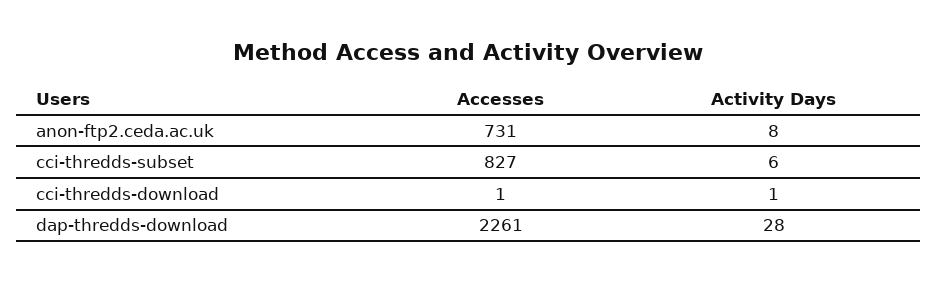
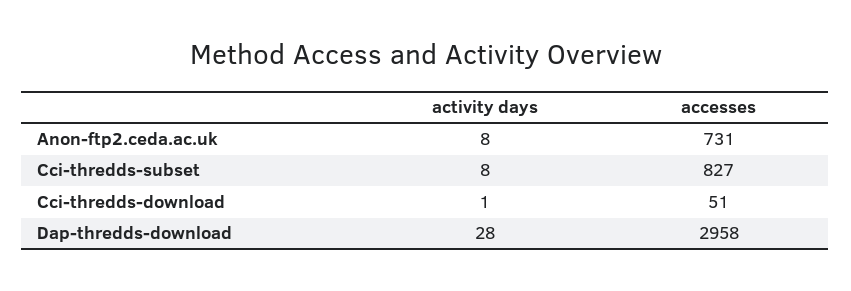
Activity Days, cci-thredds-subset: 6 -> 8
Accesses, cci-thredds-download: 1 -> 51
Accesses, dap-thredds-download: 2261 -> 2958

